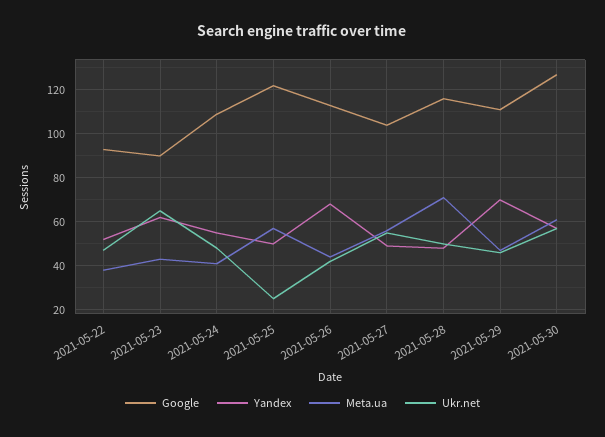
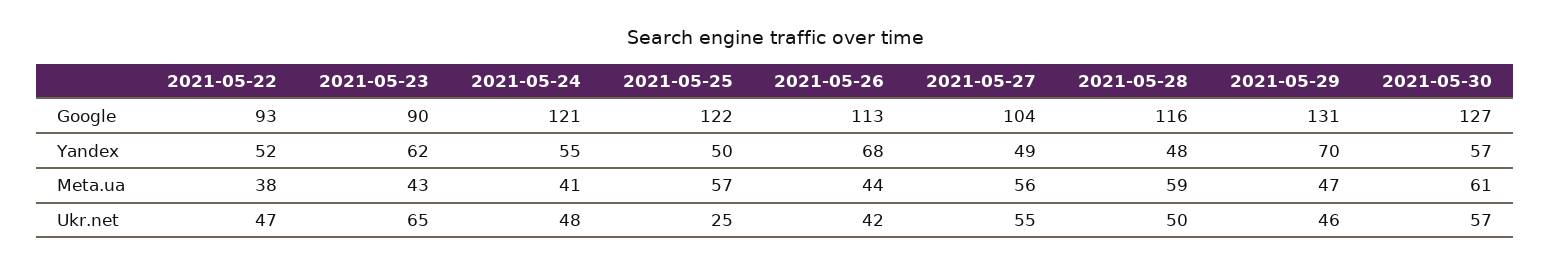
Google, 2021-05-24: 110 -> 121
Meta.ua, 2021-05-28: 70 -> 59
Google, 2021-05-29: 110 -> 131

